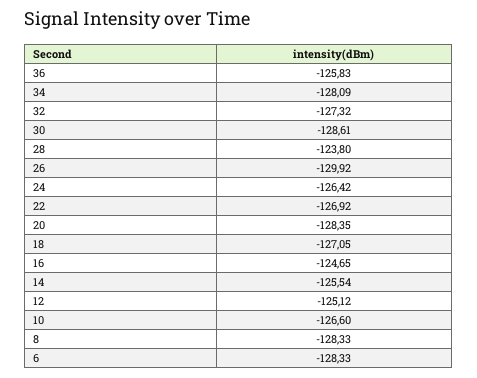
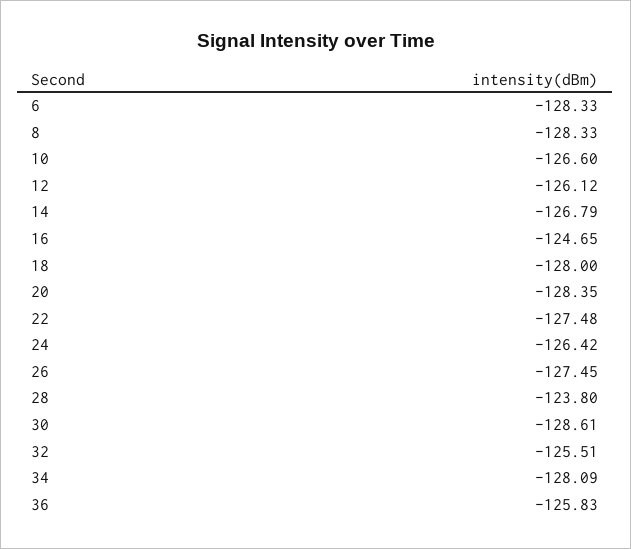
32: -127.32 -> -125.51
26: -129.92 -> -127.45
22: -126.92 -> -127.48
18: -127.05 -> -128
14: -125.54 -> -126.79
12: -125.12 -> -126.12

